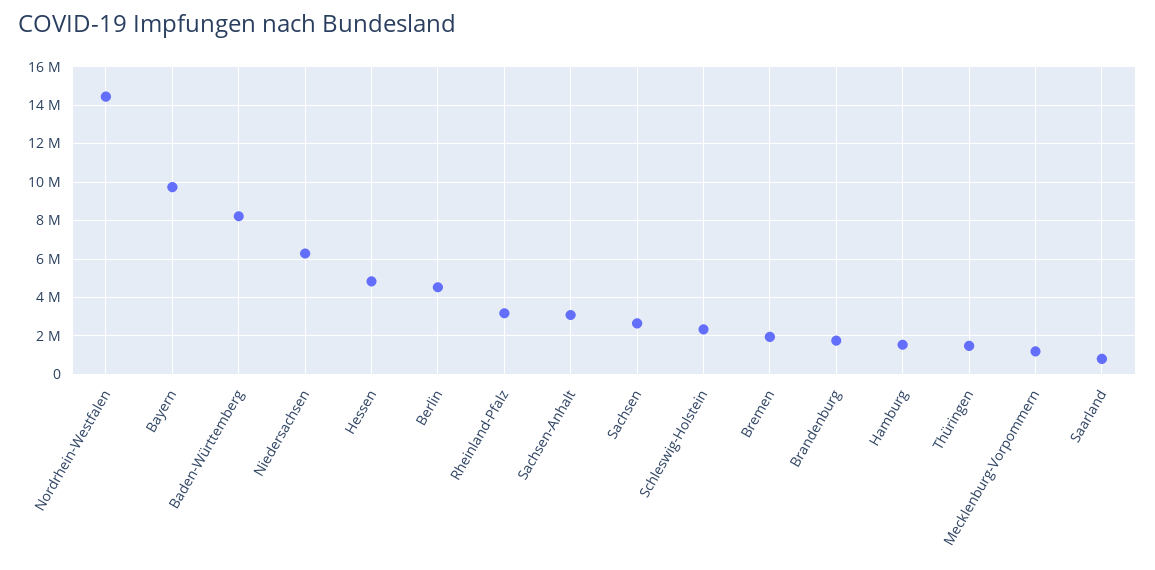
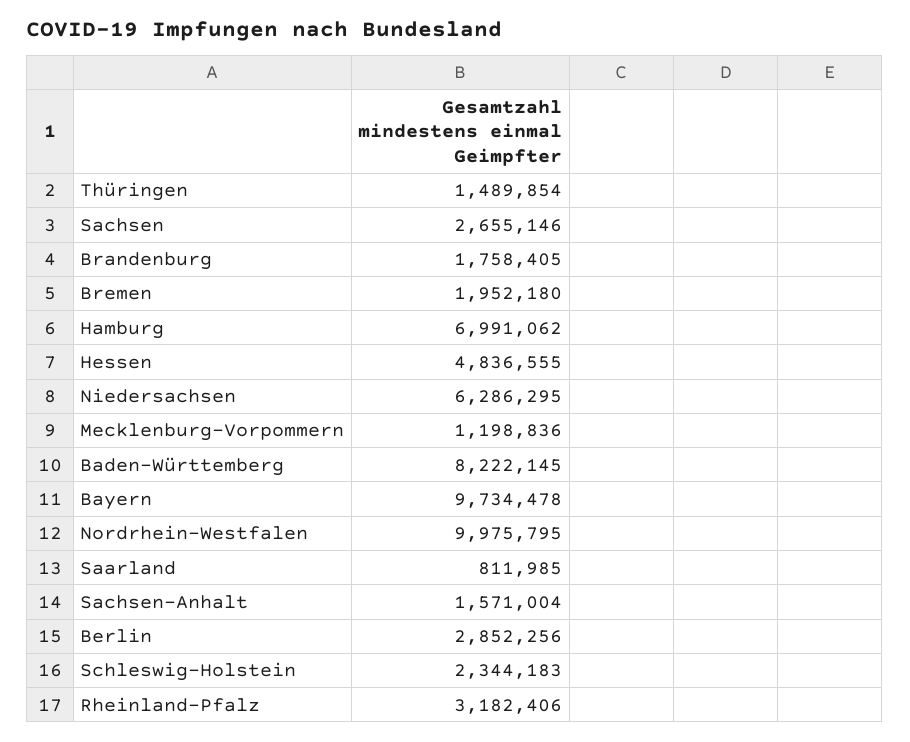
Nordrhein-Westfalen: 14500000 -> 9975795
Berlin: 4500000 -> 2852256
Sachsen-Anhalt: 3000000 -> 1571004
Hamburg: 1500000 -> 6991062

